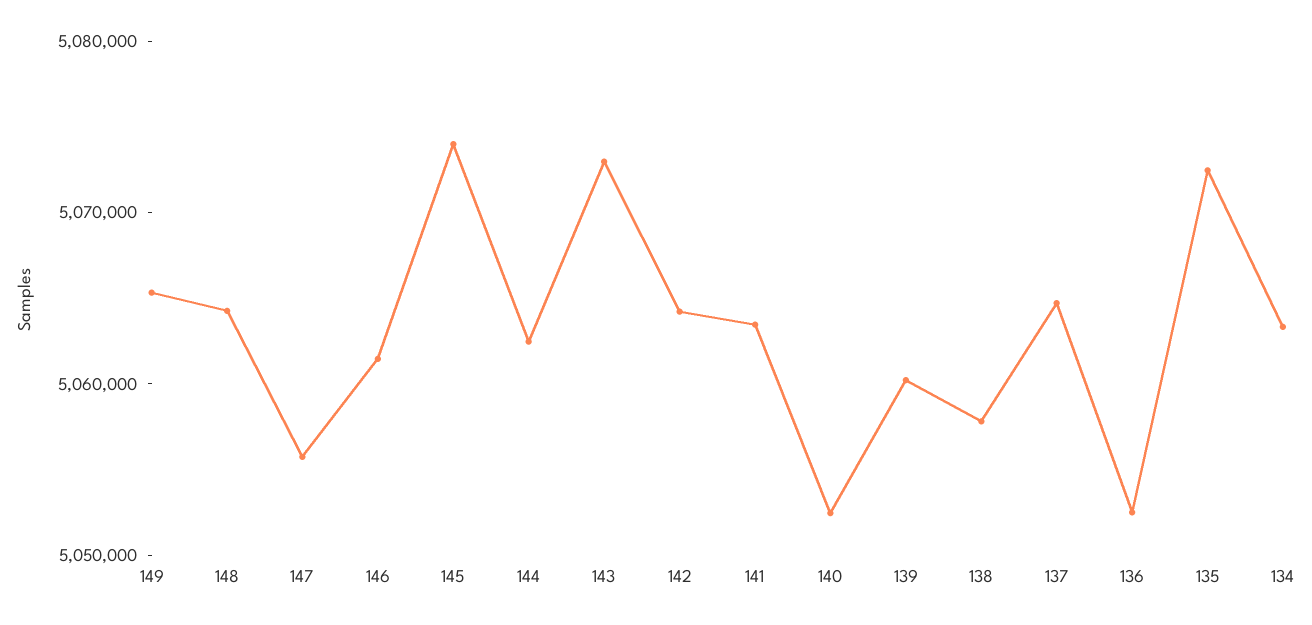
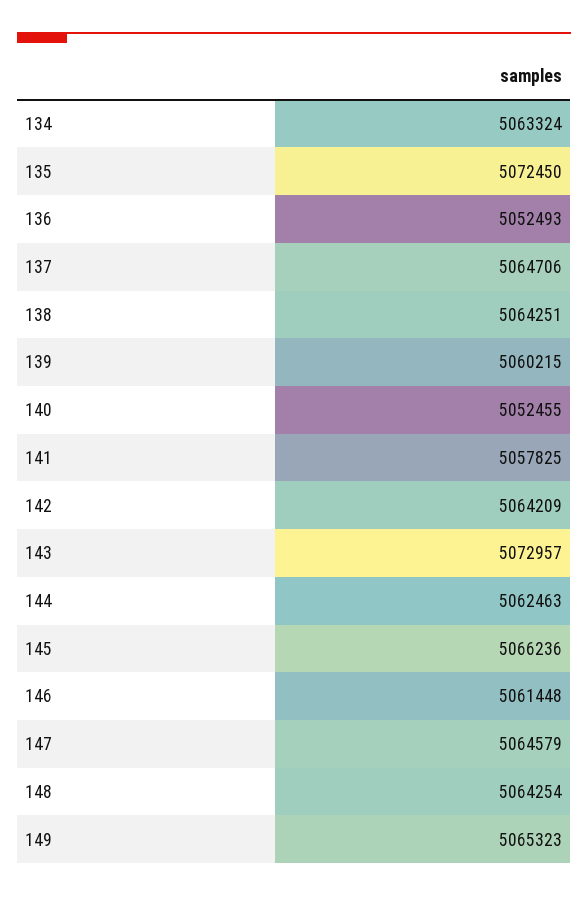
147: 5056000 -> 5064579
145: 5074000 -> 5066236
141: 5064000 -> 5057825
138: 5058000 -> 5064251

